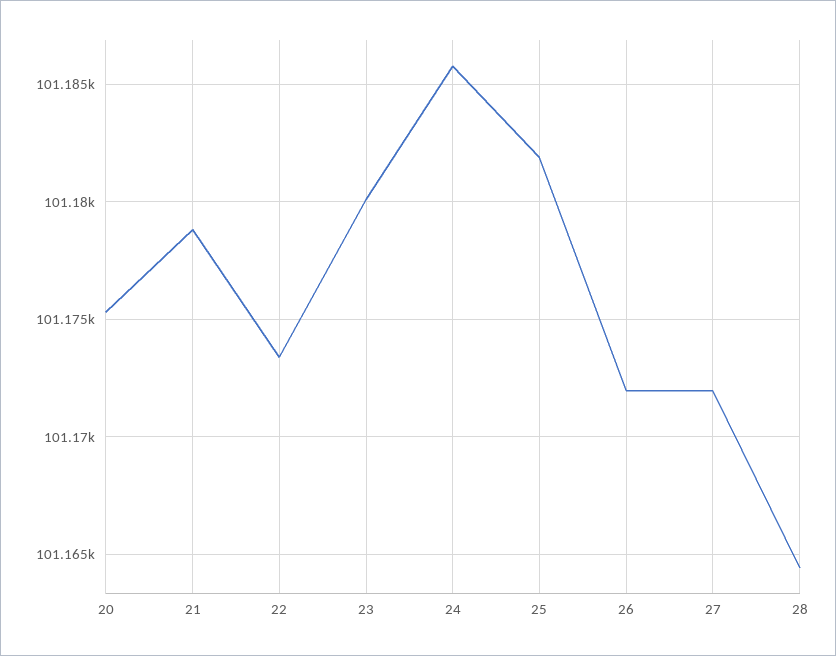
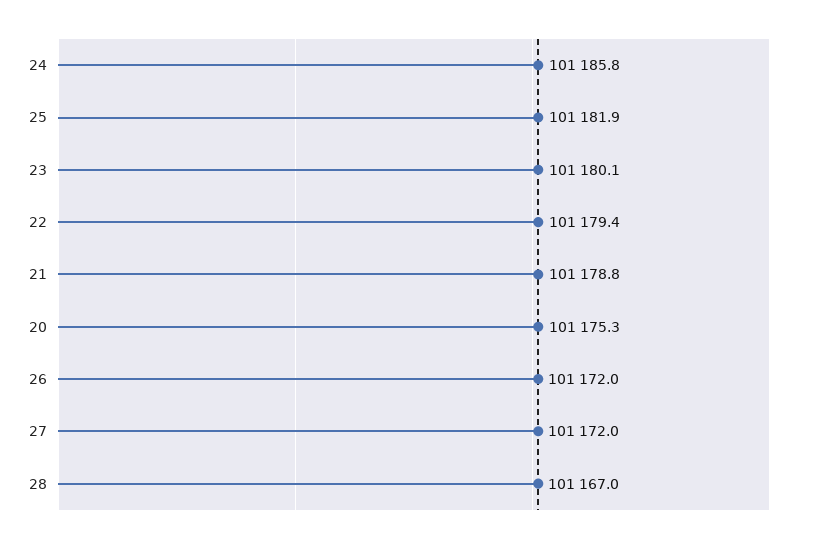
22: 101173.5 -> 101179.4
28: 101164.5 -> 101167

